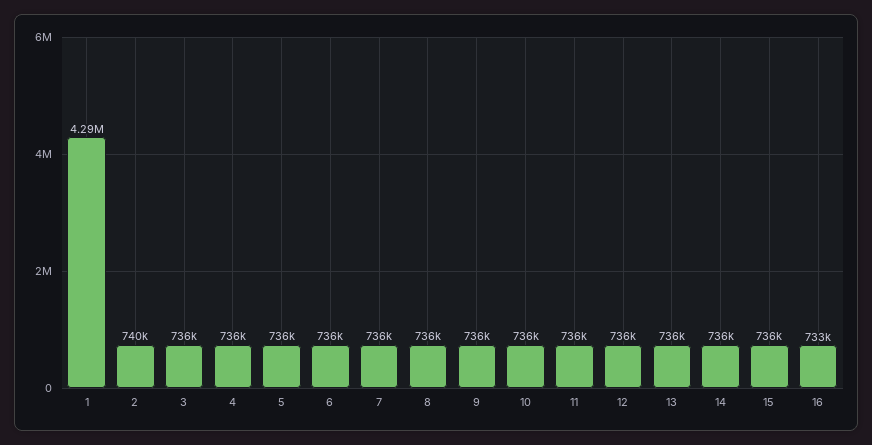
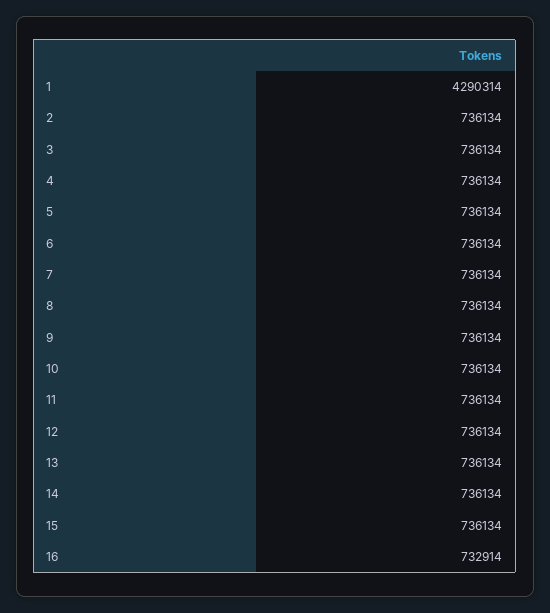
2: 740000 -> 736134

